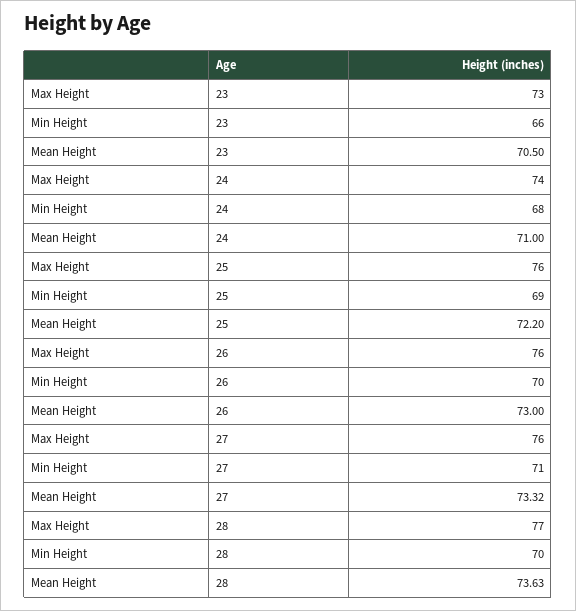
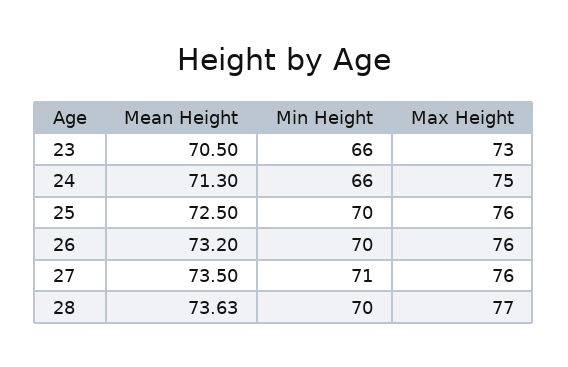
Max Height, 24: 74 -> 75
Min Height, 24: 68 -> 66
Mean Height, 24: 71 -> 71.3
Min Height, 25: 69 -> 70
Mean Height, 25: 72.2 -> 72.5
Mean Height, 26: 73 -> 73.2
Mean Height, 27: 73.32 -> 73.5

